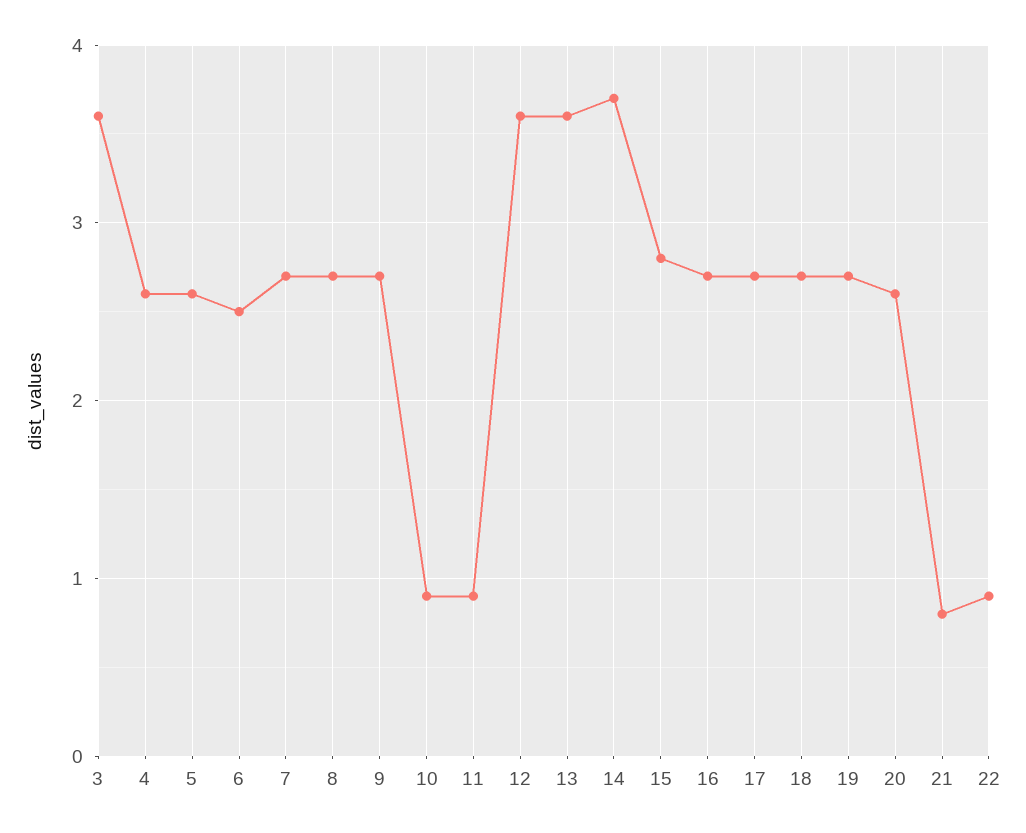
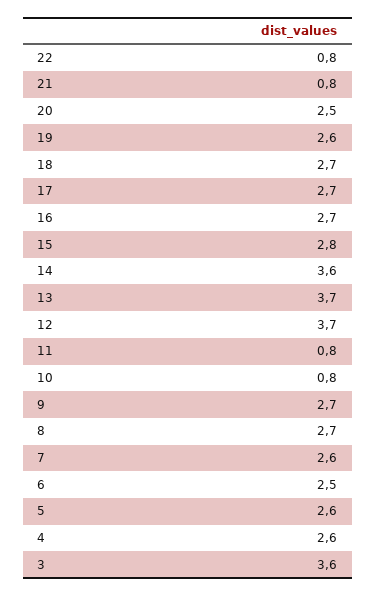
7: 2.7 -> 2.6
10: 0.9 -> 0.8
11: 0.9 -> 0.8
12: 3.6 -> 3.7
13: 3.6 -> 3.7
14: 3.7 -> 3.6
19: 2.7 -> 2.6
20: 2.6 -> 2.5
22: 0.9 -> 0.8

